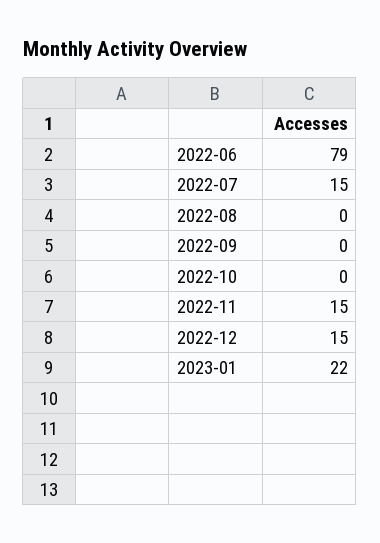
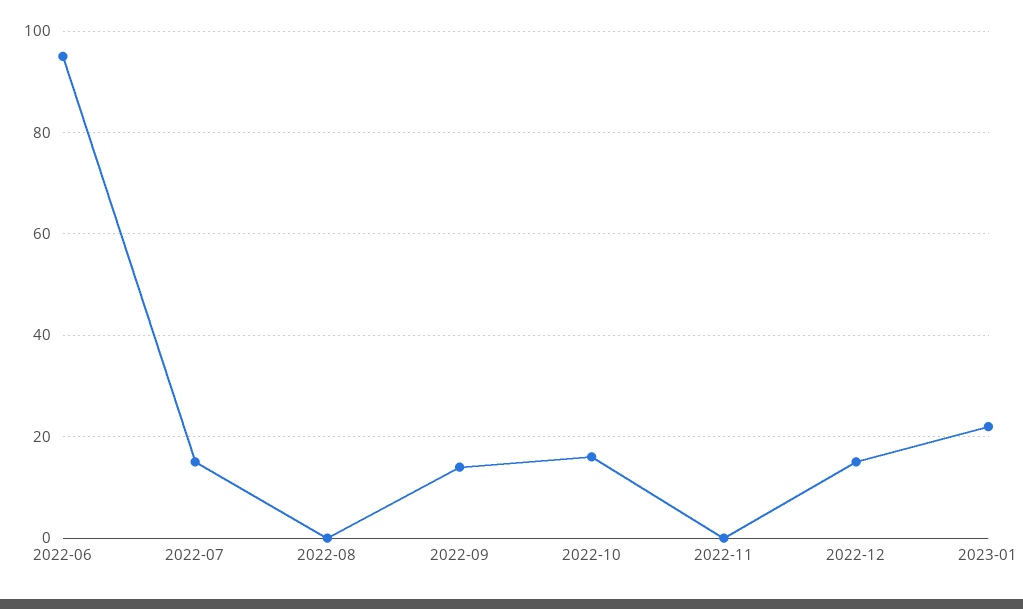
2022-06: 79 -> 95
2022-09: 0 -> 15
2022-10: 0 -> 15
2022-11: 15 -> 0

